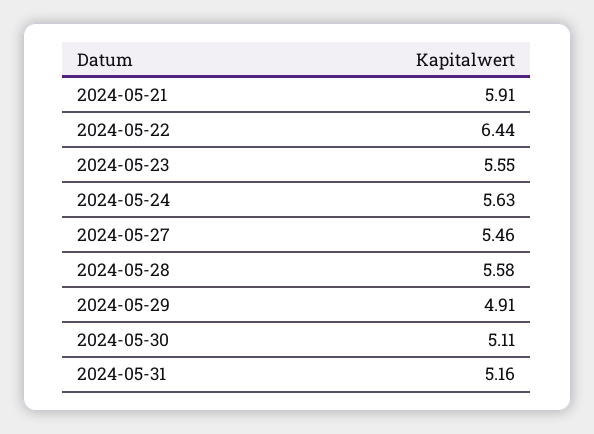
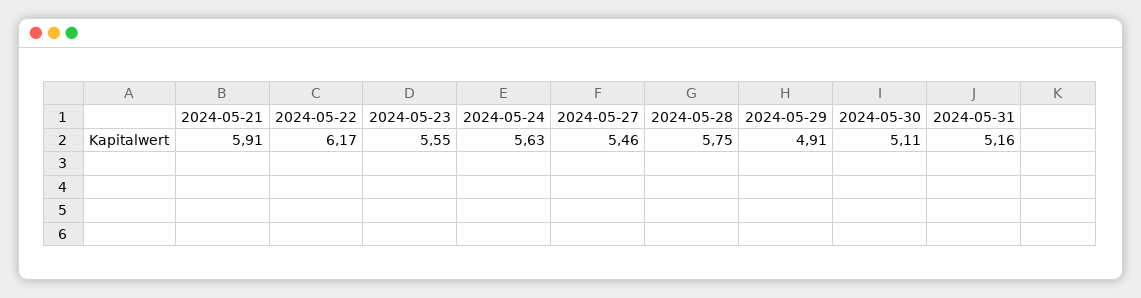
2024-05-22: 6.44 -> 6.17
2024-05-28: 5.58 -> 5.75

